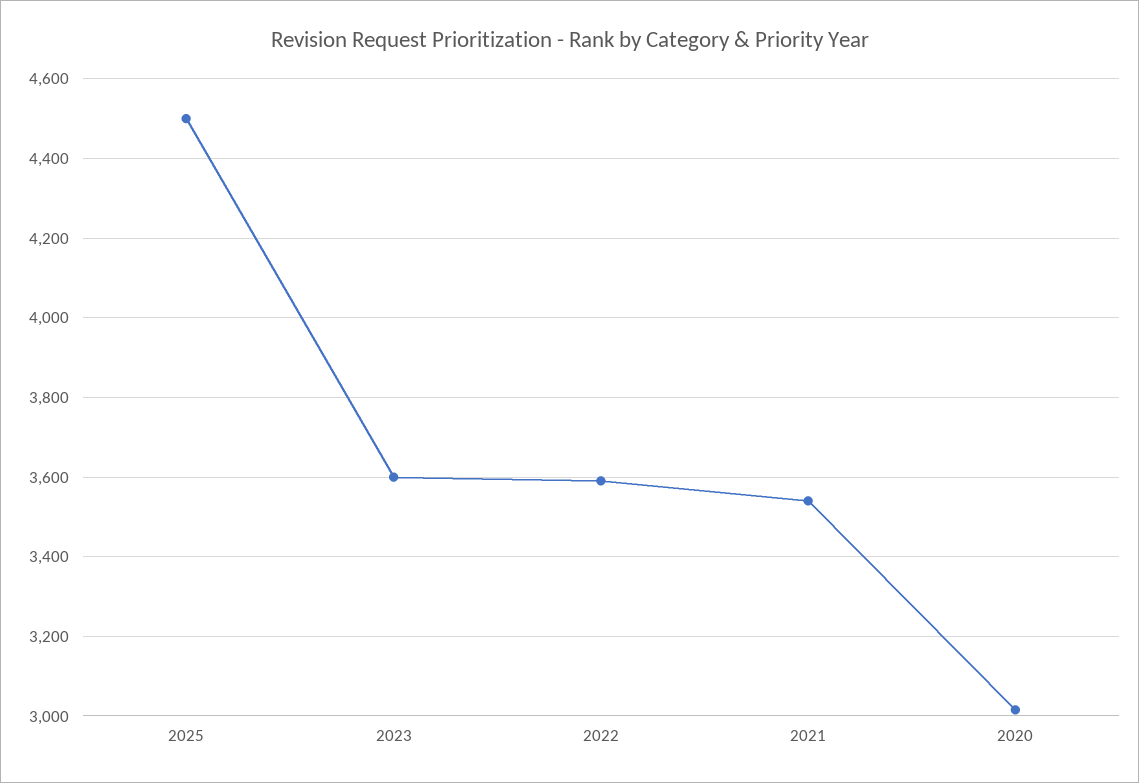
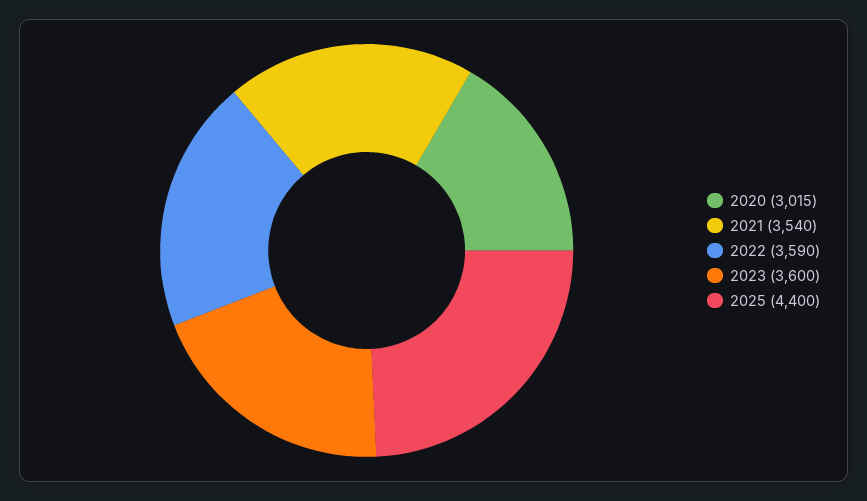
2025: 4500 -> 4400

